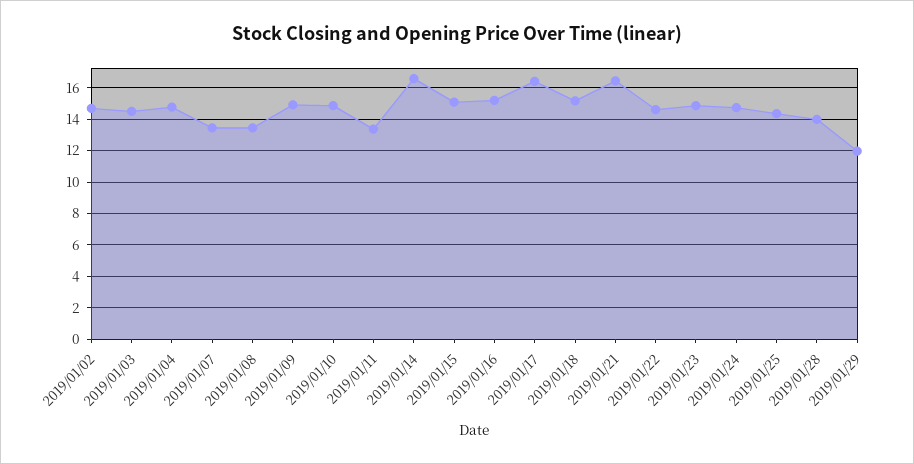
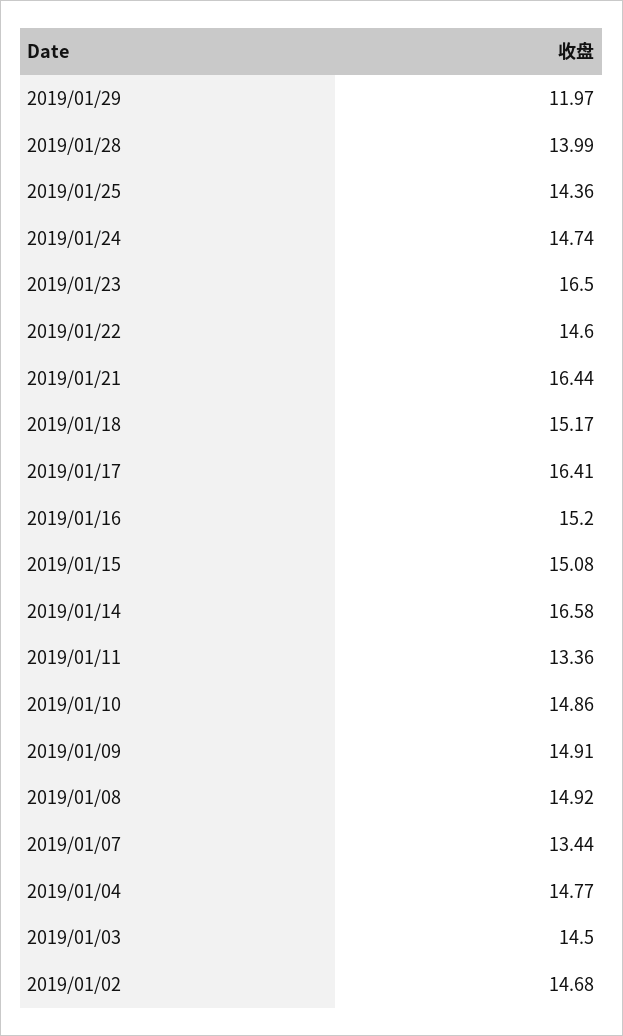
2019/01/08: 13.5 -> 14.92
2019/01/23: 15 -> 16.5

